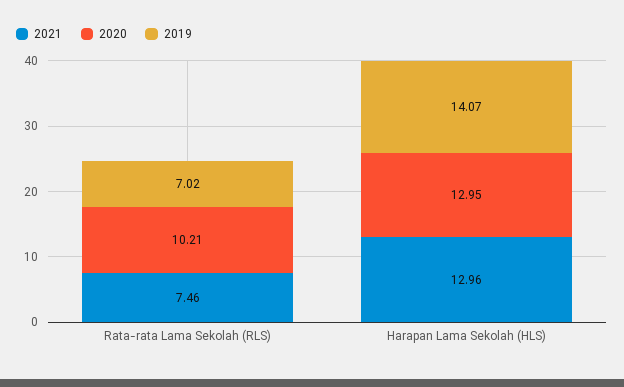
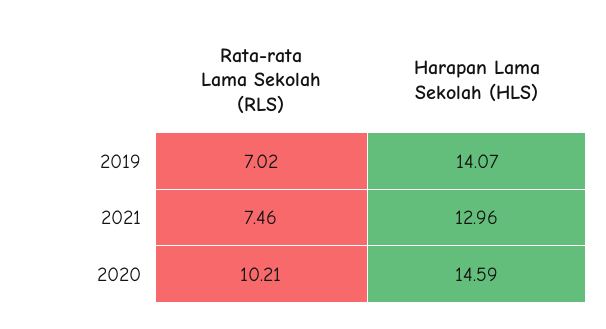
2020, Harapan Lama Sekolah (HLS): 12.95 -> 14.59

